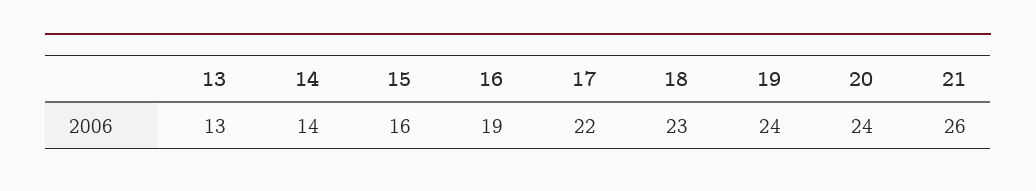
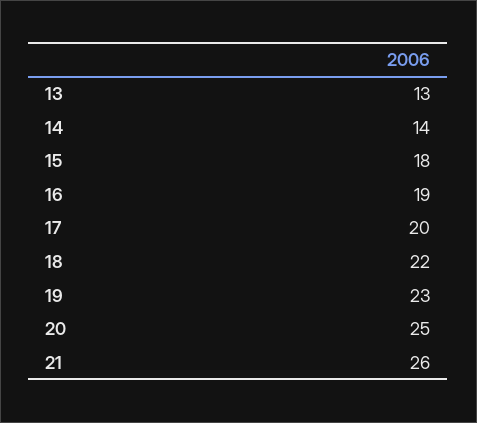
15: 16 -> 18
17: 22 -> 20
18: 23 -> 22
19: 24 -> 23
20: 24 -> 25

